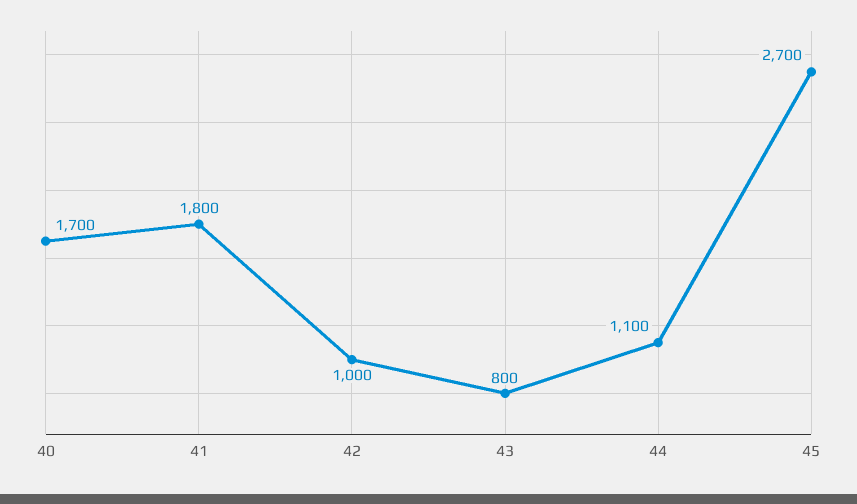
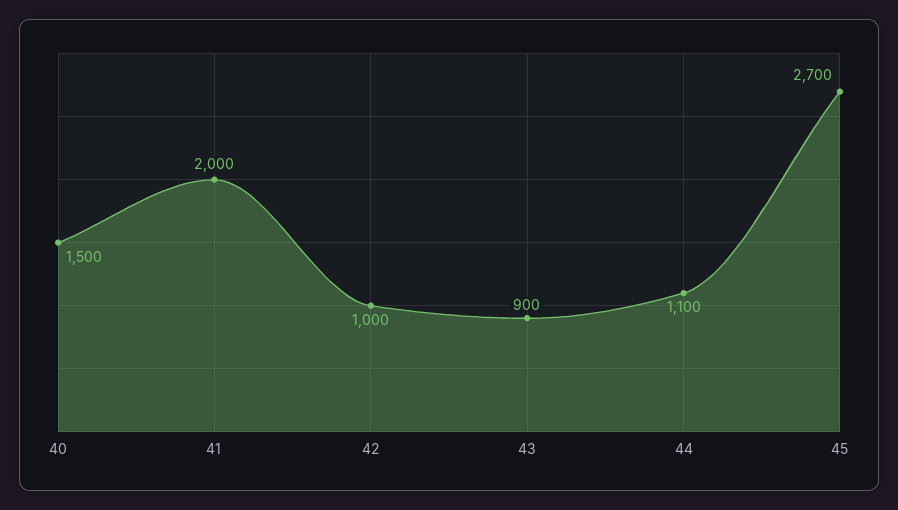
40: 1700 -> 1500
41: 1800 -> 2000
43: 800 -> 900

